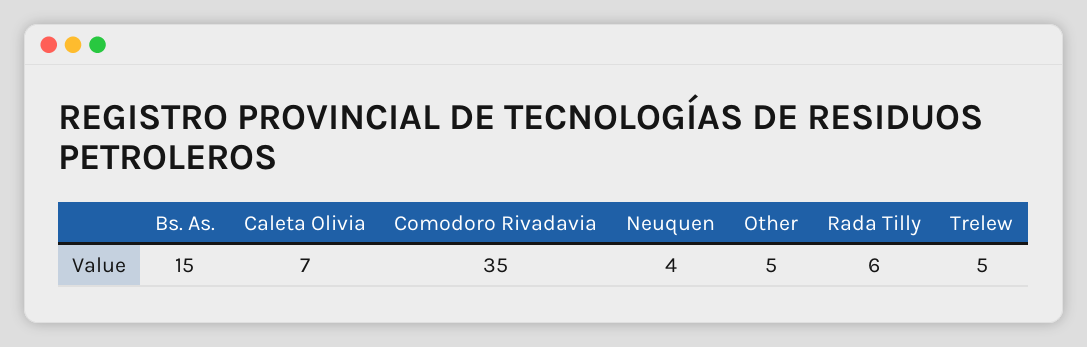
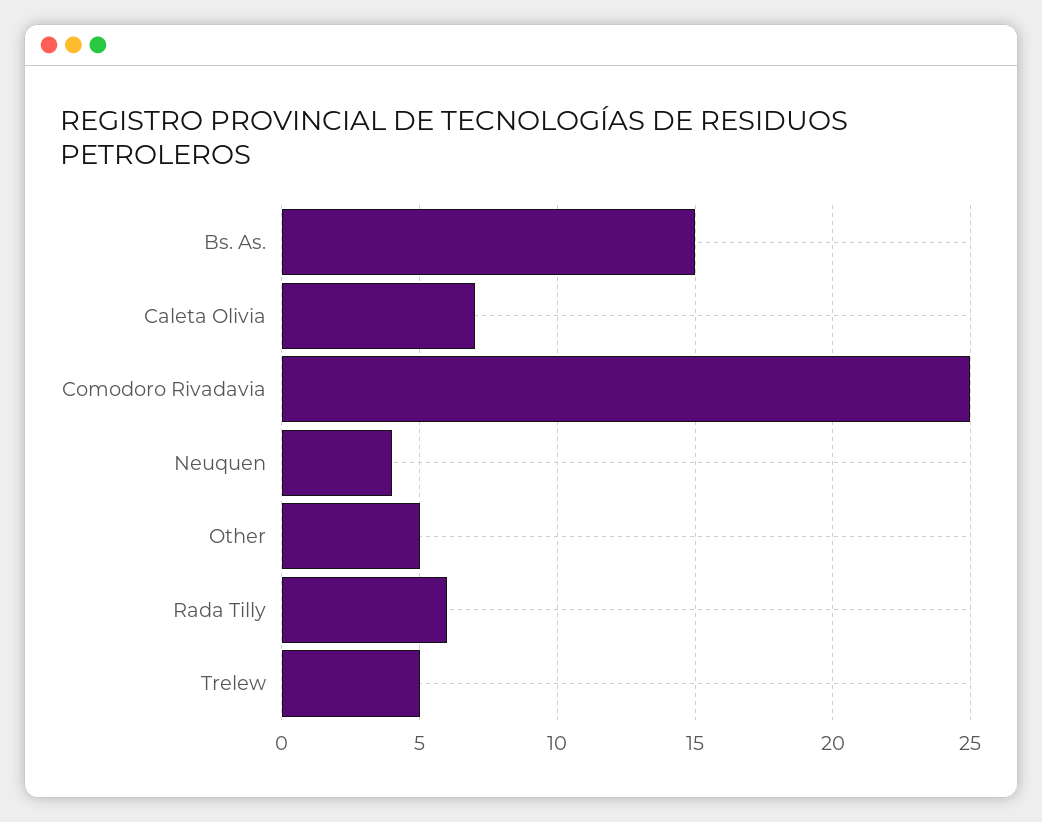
Comodoro Rivadavia: 35 -> 25

